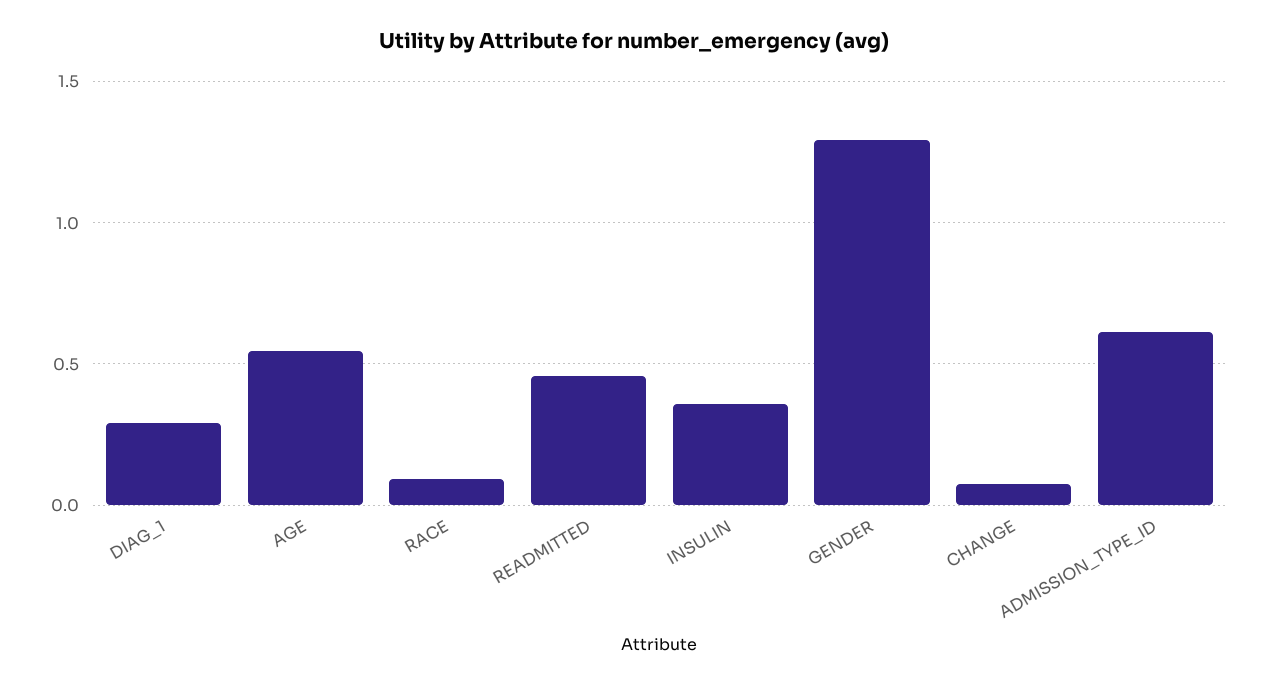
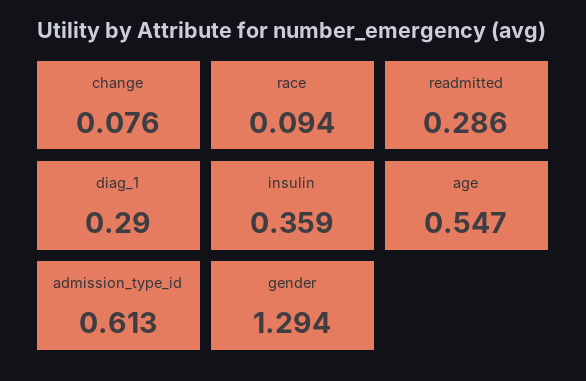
READMITTED: 0.45 -> 0.286

